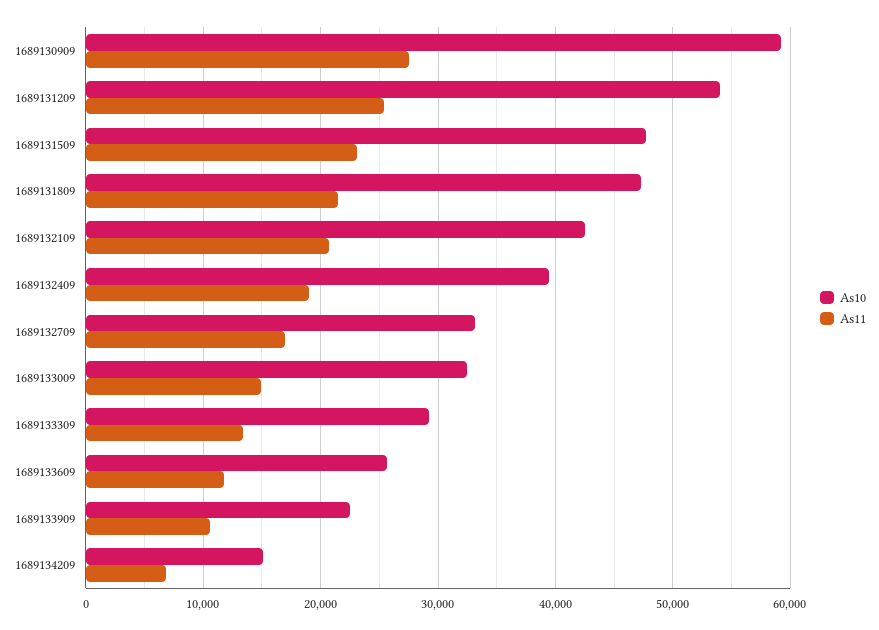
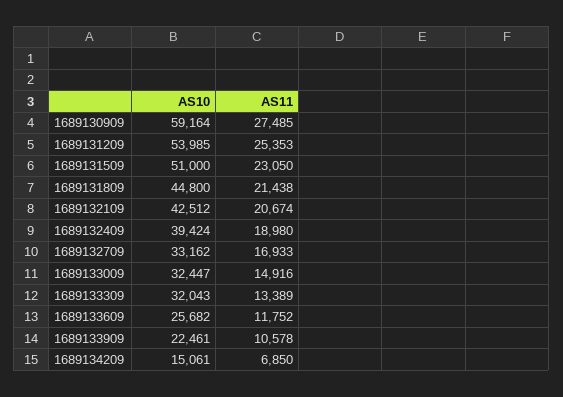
As10, 1689131509: 48000 -> 51000
As10, 1689131809: 47000 -> 44800
As10, 1689133309: 29000 -> 32043

